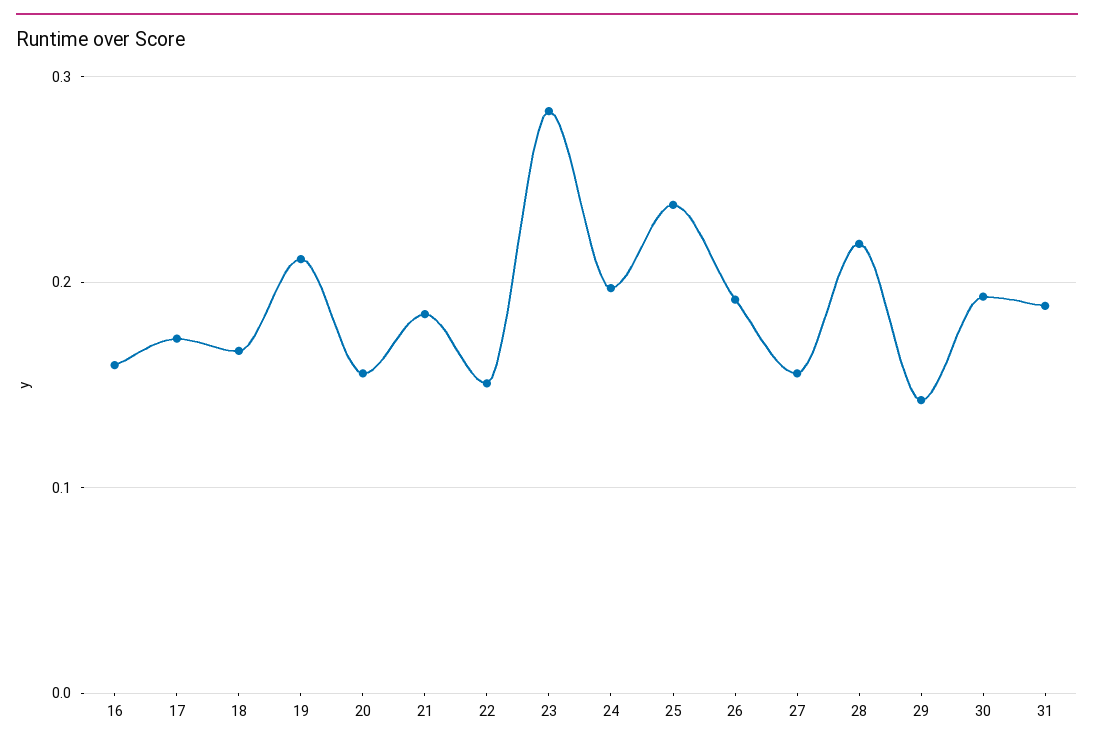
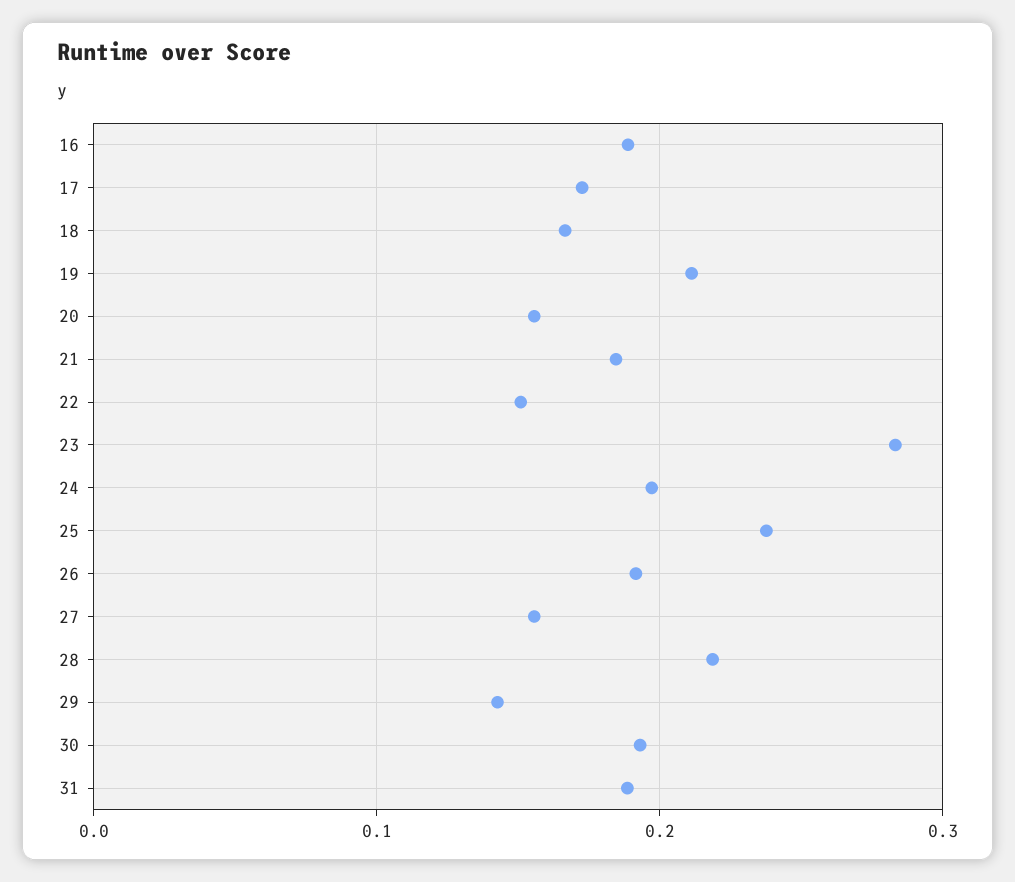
16: 0.16 -> 0.19

